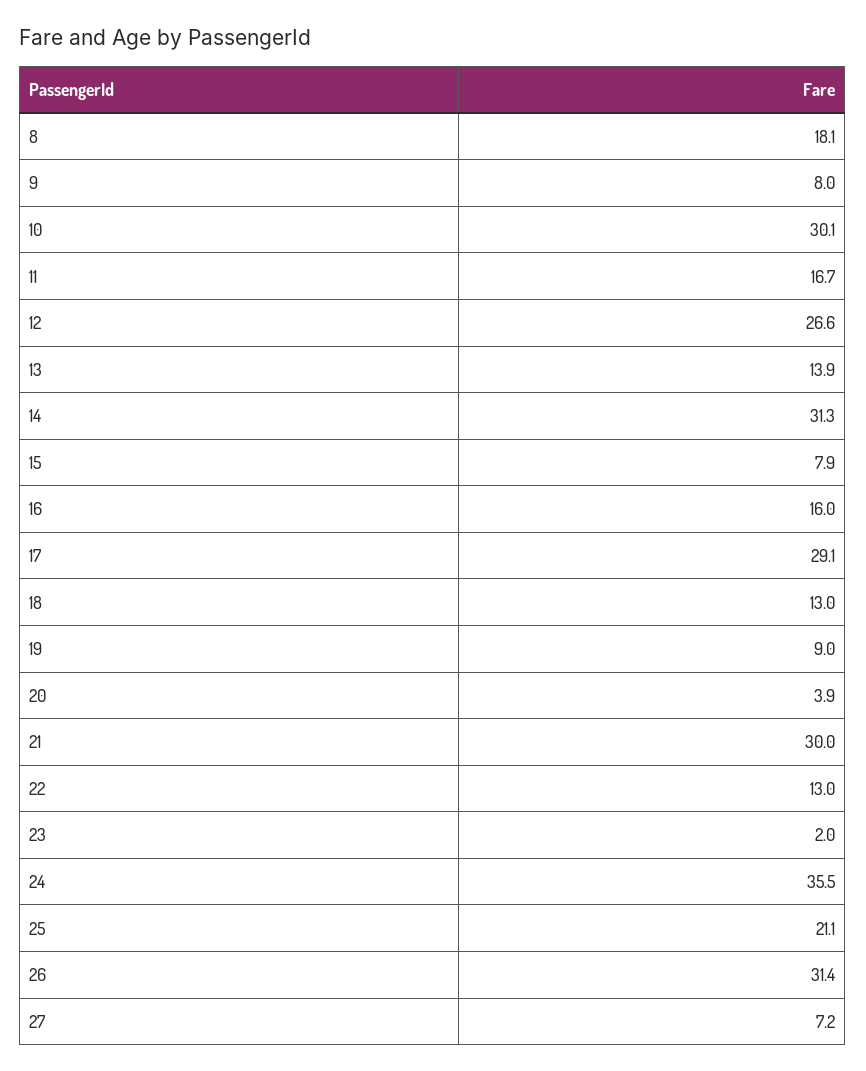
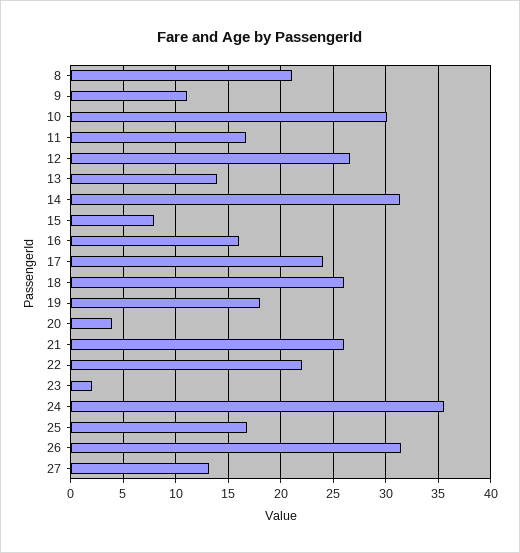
8: 18.1 -> 21
9: 8 -> 11
17: 29.1 -> 24
18: 13 -> 26
19: 9 -> 18
21: 30 -> 26
22: 13 -> 22
25: 21.1 -> 17
27: 7.2 -> 13

